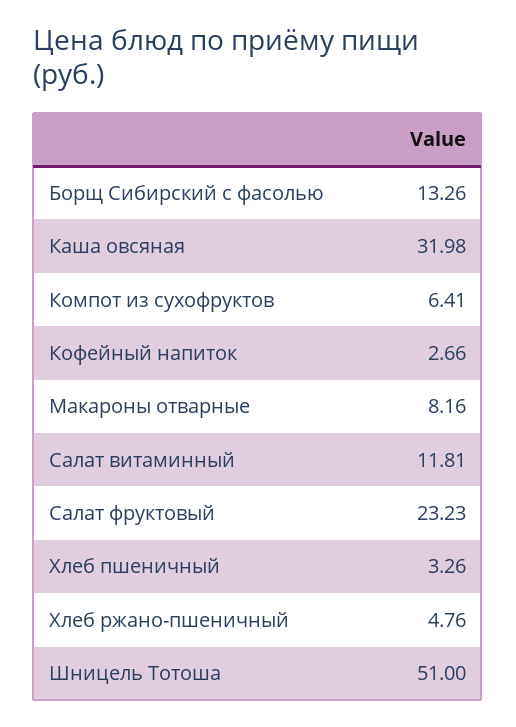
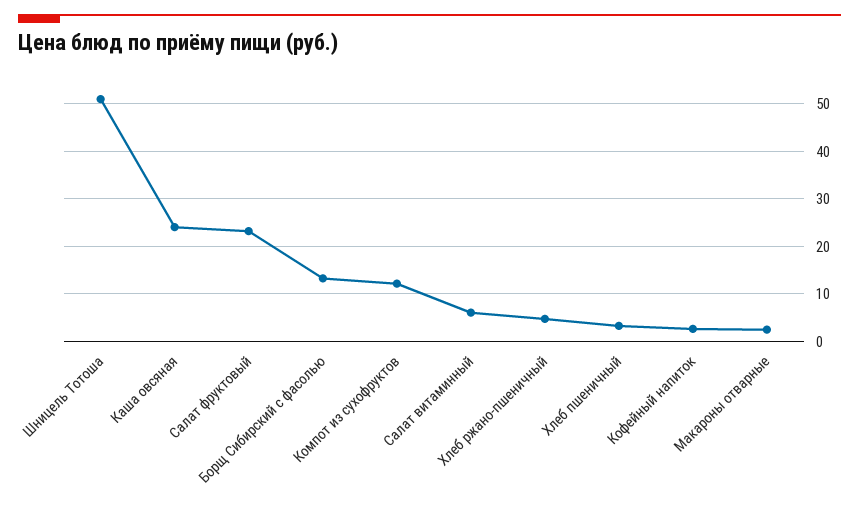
Каша овсяная: 31.98 -> 24
Компот из сухофруктов: 6.41 -> 12
Макароны отварные: 8.16 -> 2
Салат витаминный: 11.81 -> 6

